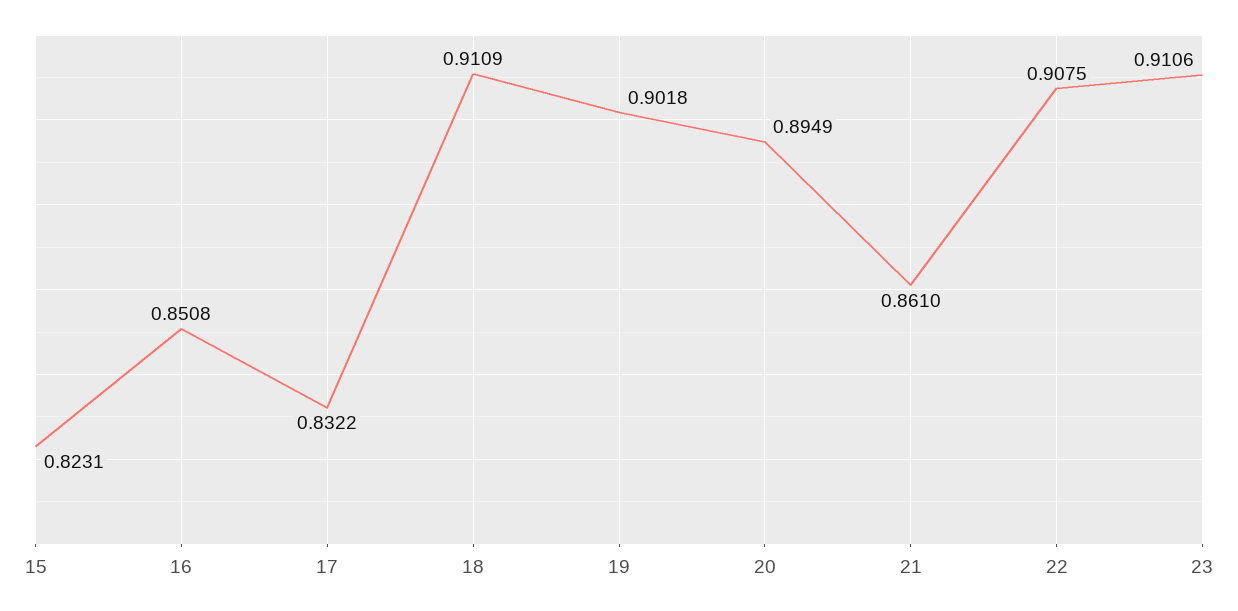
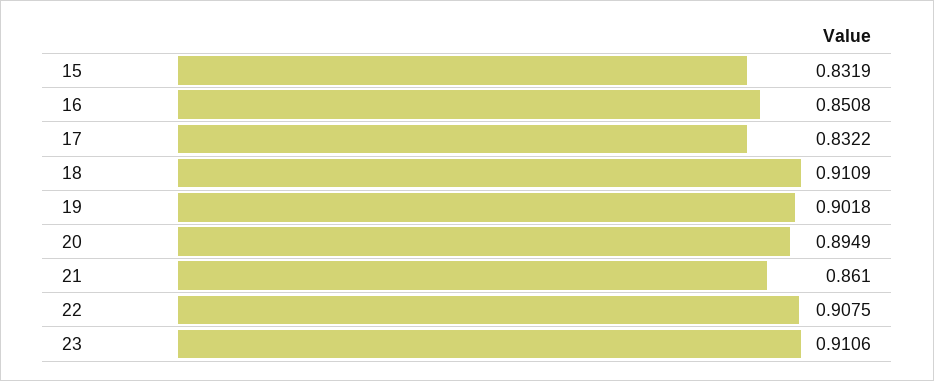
15: 0.8231 -> 0.8319

